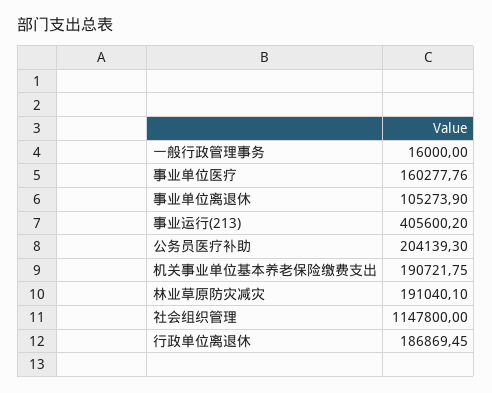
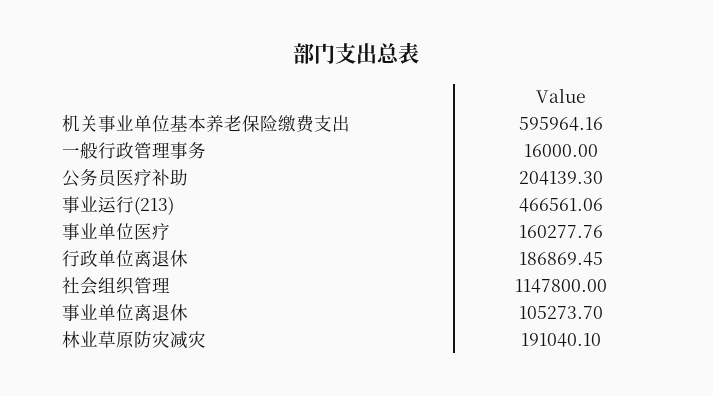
事业单位离退休: 105273.9 -> 105273.7
事业运行(213): 405600.2 -> 466561.06
机关事业单位基本养老保险缴费支出: 190721.75 -> 595964.16

